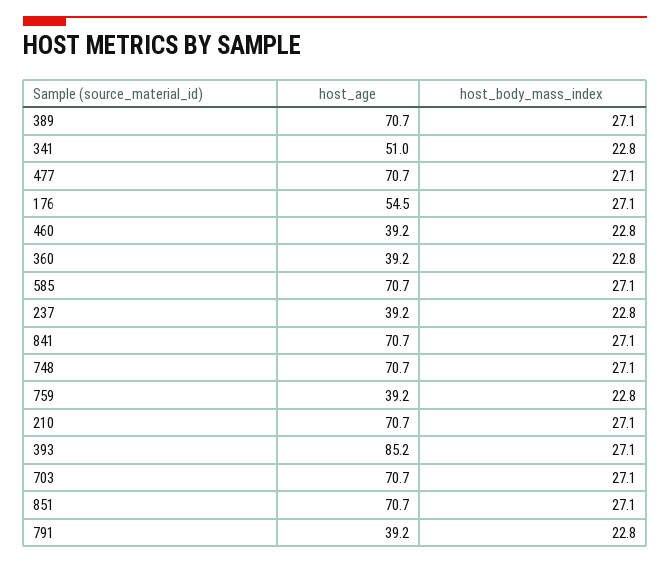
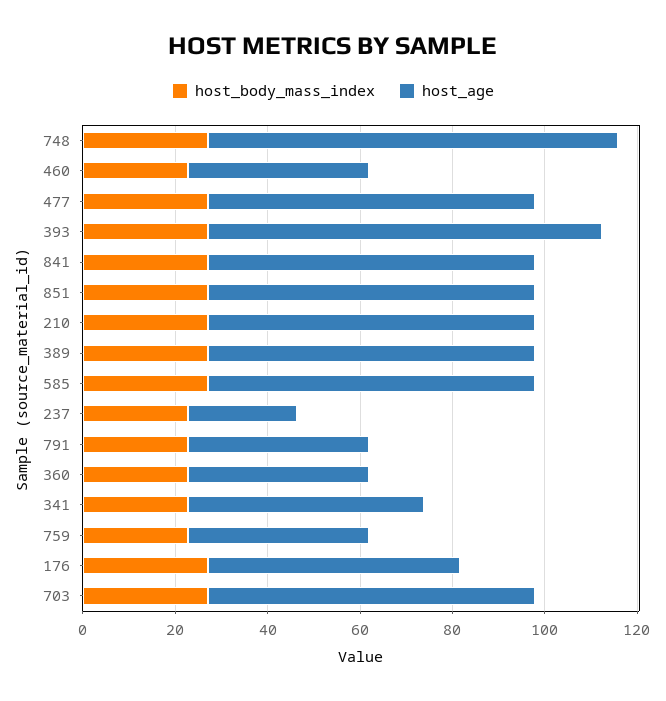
host_age, 237: 39.2 -> 25
host_age, 748: 70.7 -> 90

